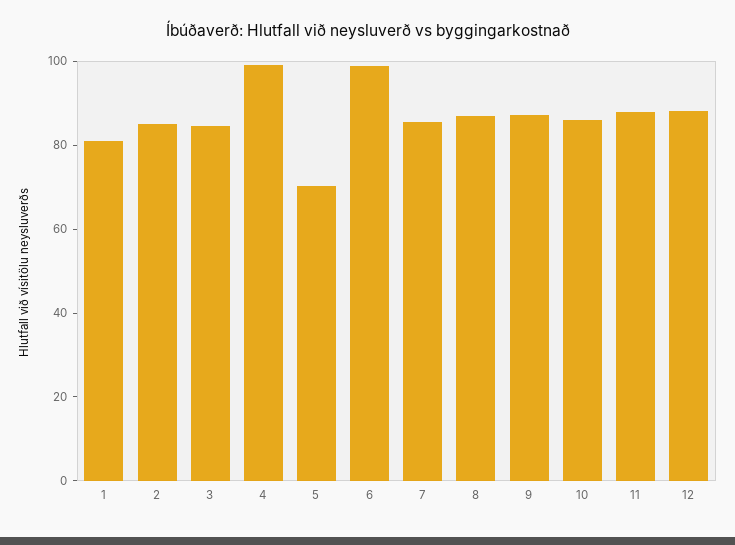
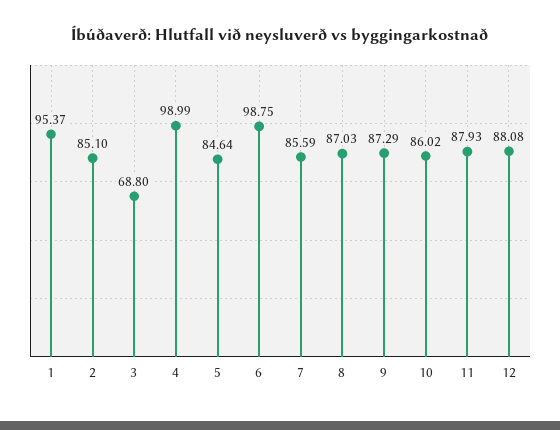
1: 80 -> 95.37
3: 85 -> 68.8
5: 70 -> 84.64

